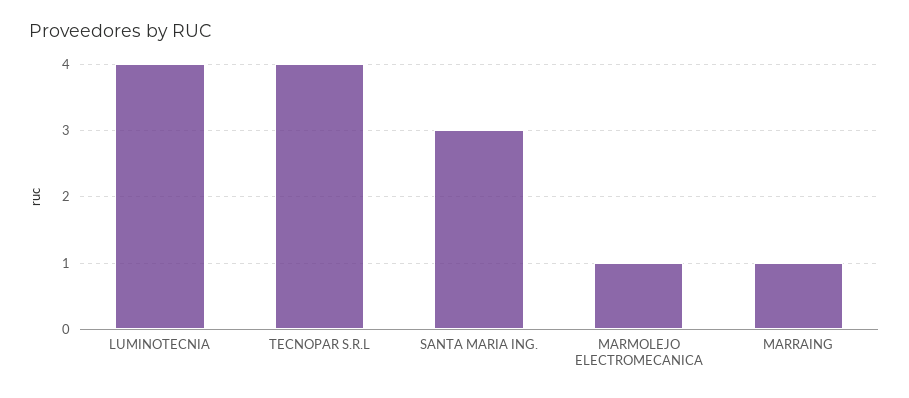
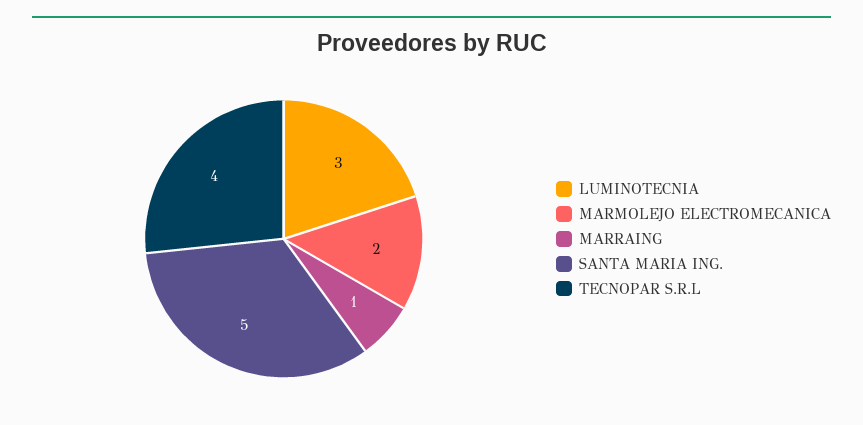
LUMINOTECNIA: 4 -> 3
SANTA MARIA ING.: 3 -> 5
MARMOLEJO ELECTROMECANICA: 1 -> 2

